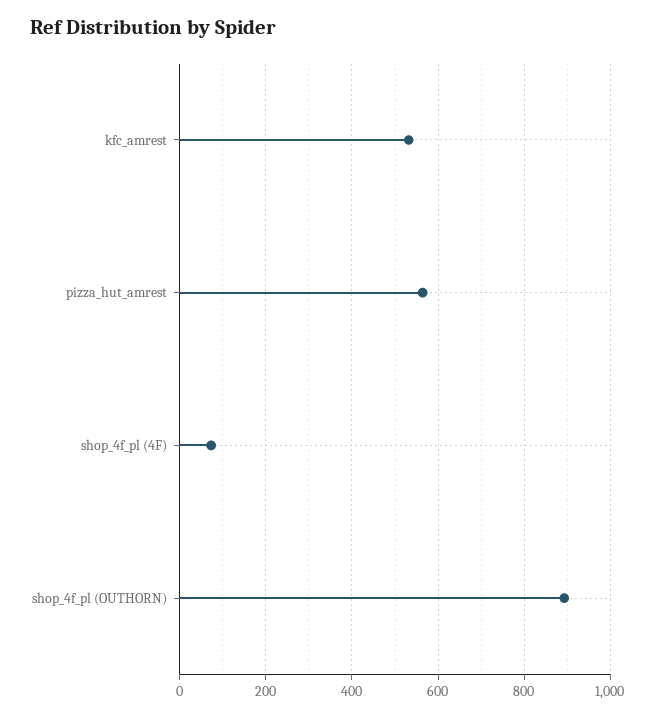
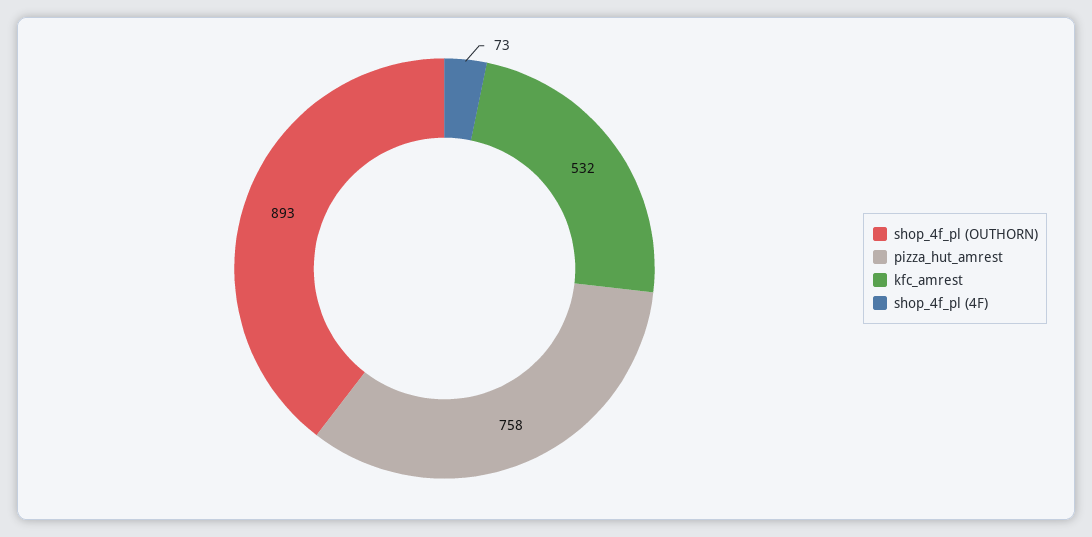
pizza_hut_amrest: 560 -> 758

